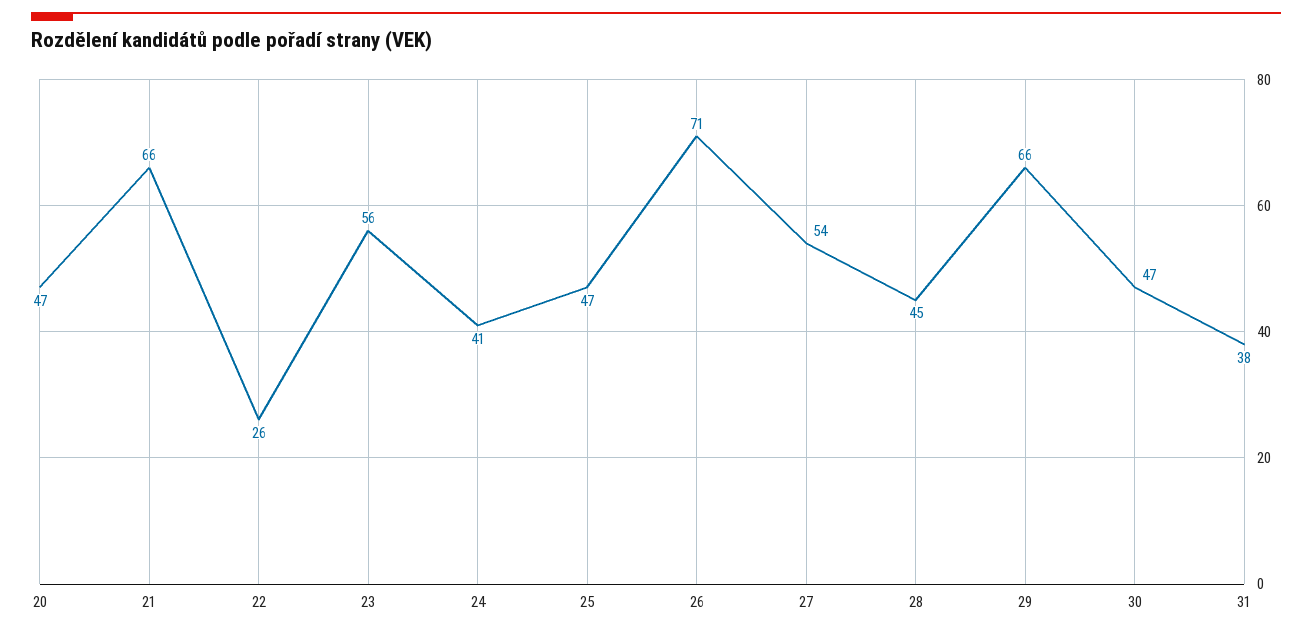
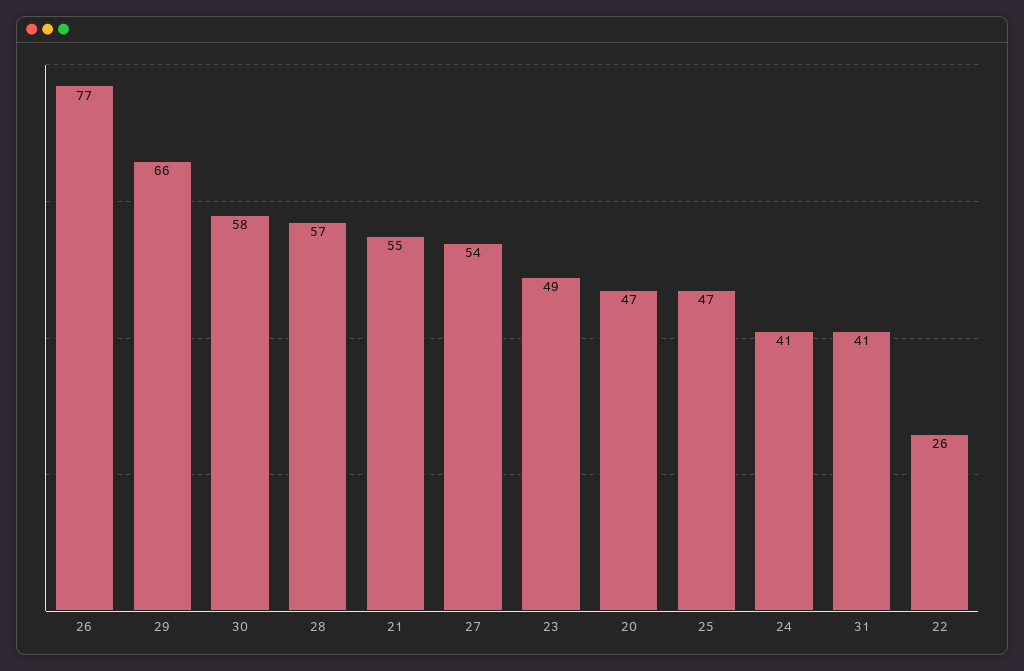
21: 66 -> 55
23: 56 -> 49
26: 71 -> 77
28: 45 -> 57
30: 47 -> 58
31: 38 -> 41

